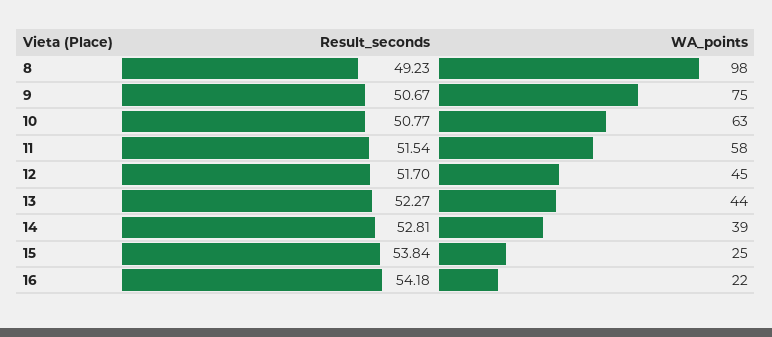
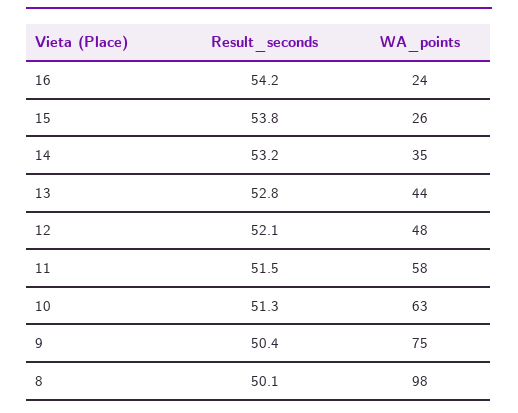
Result_seconds, 8: 49.23 -> 50.1
Result_seconds, 9: 50.67 -> 50.4
Result_seconds, 10: 50.77 -> 51.3
Result_seconds, 12: 51.7 -> 52.1
WA_points, 12: 45 -> 48
Result_seconds, 13: 52.27 -> 52.8
Result_seconds, 14: 52.81 -> 53.2
WA_points, 14: 39 -> 35
WA_points, 15: 25 -> 26
WA_points, 16: 22 -> 24

